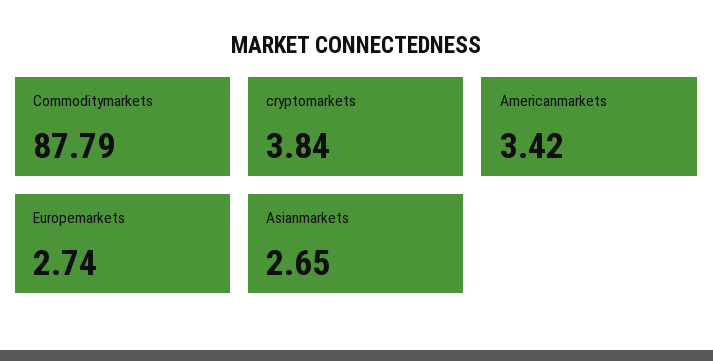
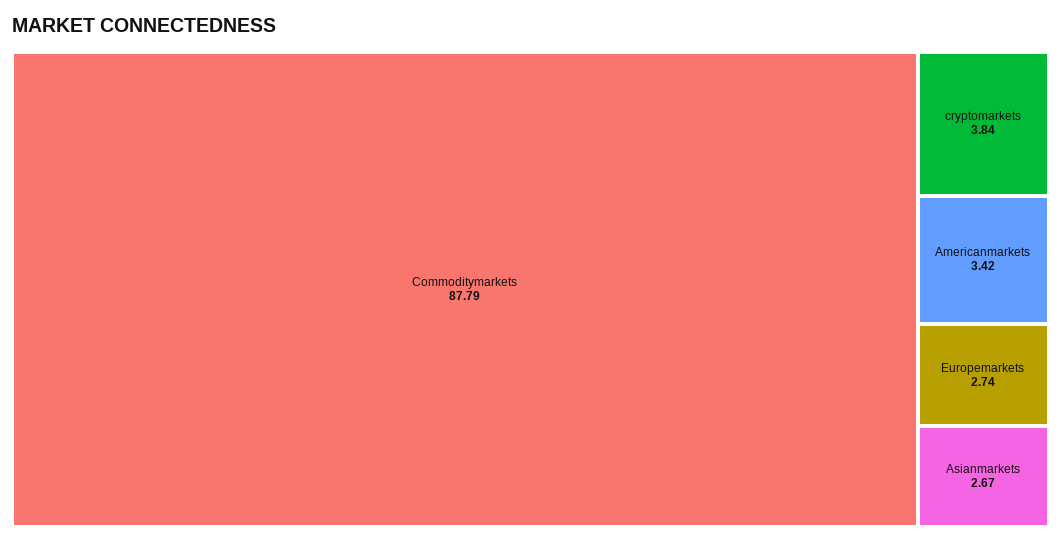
Asianmarkets: 2.65 -> 2.67

